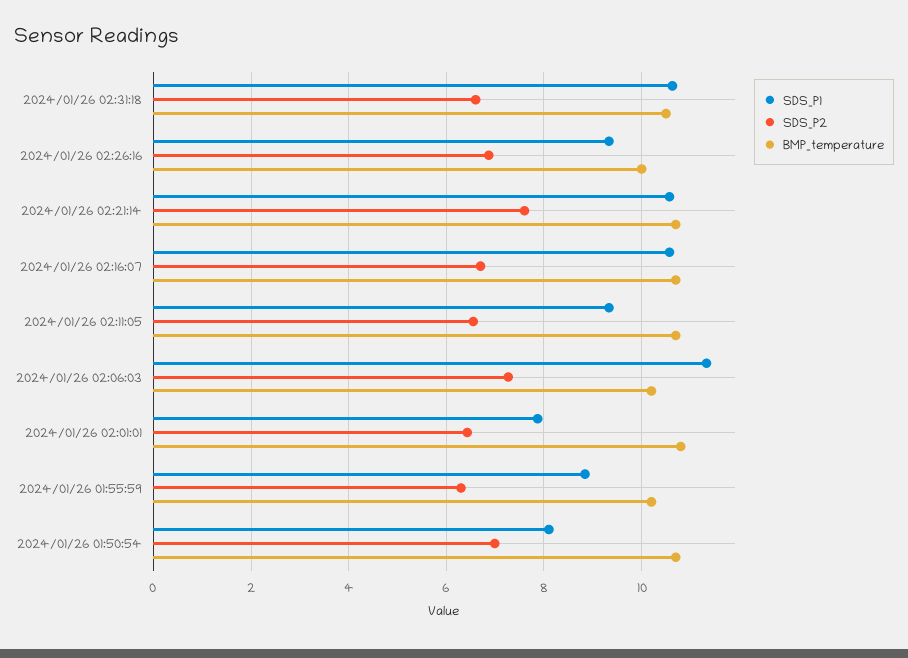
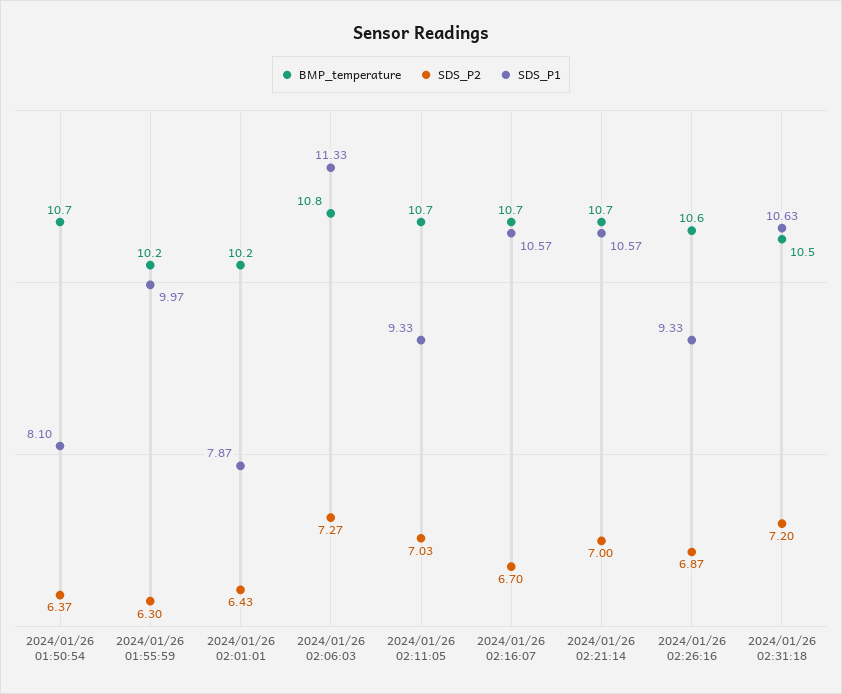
SDS_P2, 2024/01/26 02:31:18: 6.6 -> 7.2
BMP_temperature, 2024/01/26 02:26:16: 10 -> 10.6
SDS_P2, 2024/01/26 02:21:14: 7.6 -> 7
SDS_P2, 2024/01/26 02:11:05: 6.6 -> 7.03
BMP_temperature, 2024/01/26 02:06:03: 10.2 -> 10.8
BMP_temperature, 2024/01/26 02:01:01: 10.8 -> 10.2
SDS_P1, 2024/01/26 01:55:59: 8.8 -> 9.97
SDS_P2, 2024/01/26 01:50:54: 7 -> 6.37

